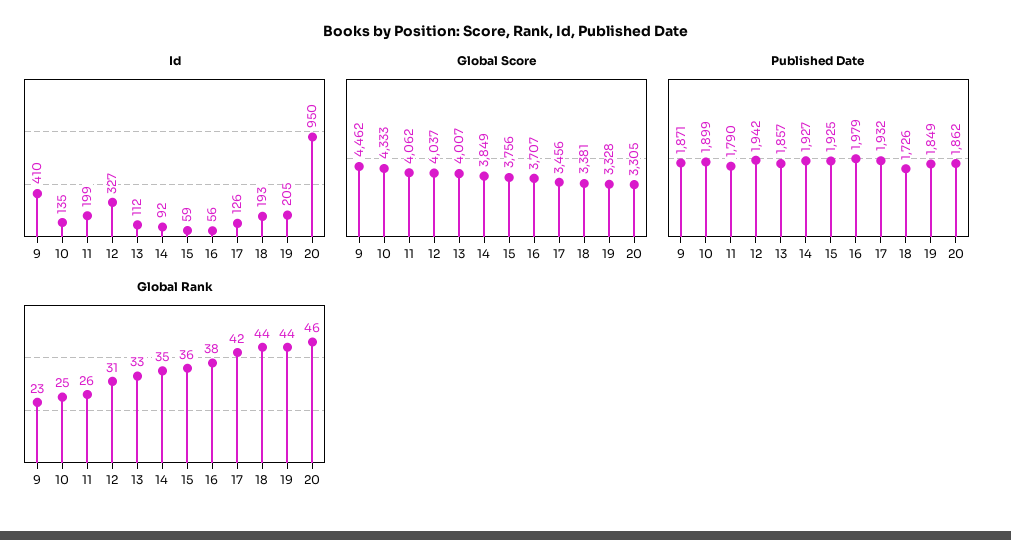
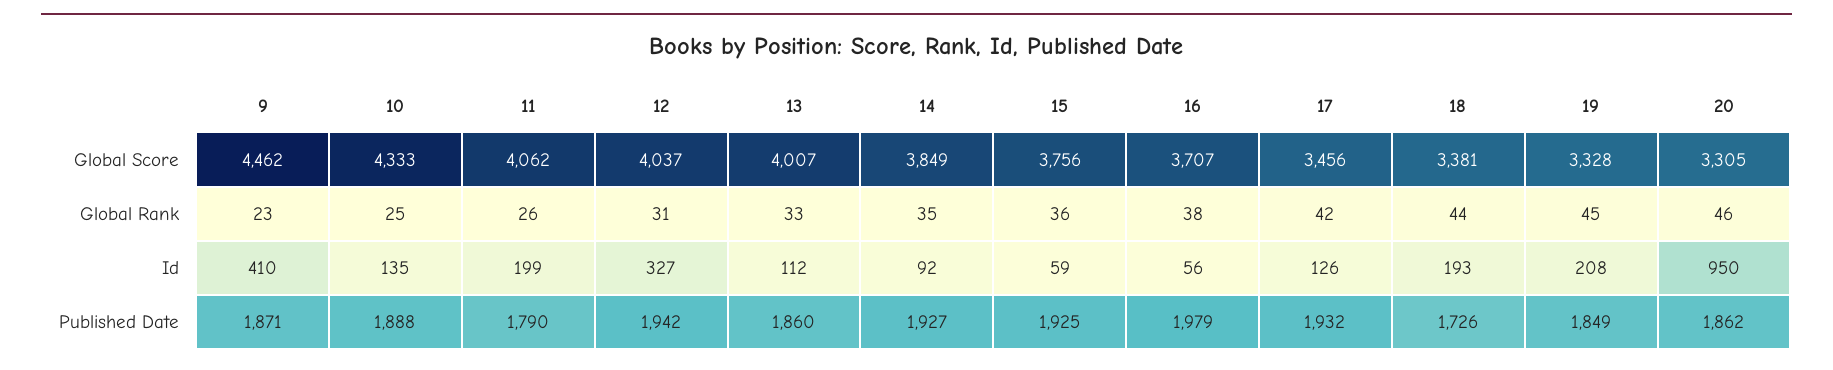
Id, 19: 205 -> 208
Published Date, 10: 1899 -> 1888
Published Date, 13: 1857 -> 1860
Global Rank, 19: 44 -> 45

